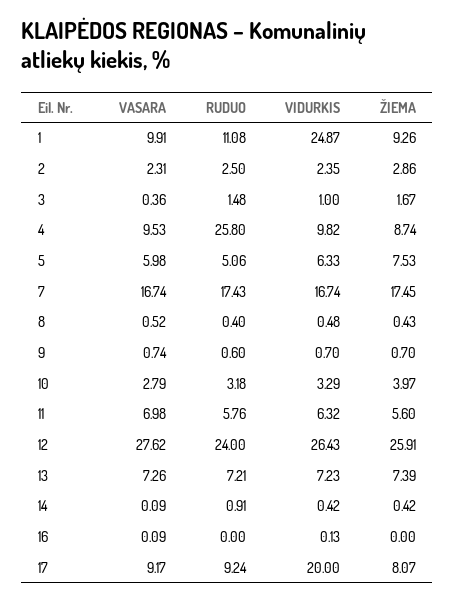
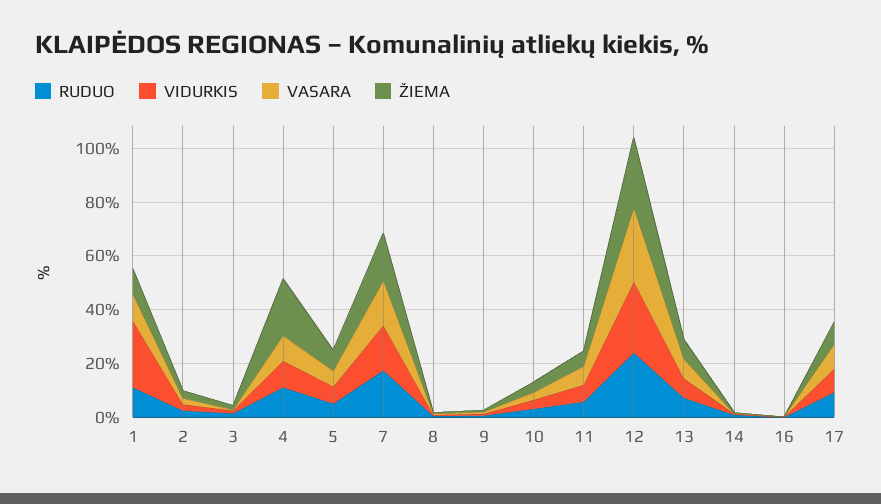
RUDUO, 4: 25.8 -> 10
ŽIEMA, 4: 8.74 -> 20
VIDURKIS, 17: 20 -> 10

